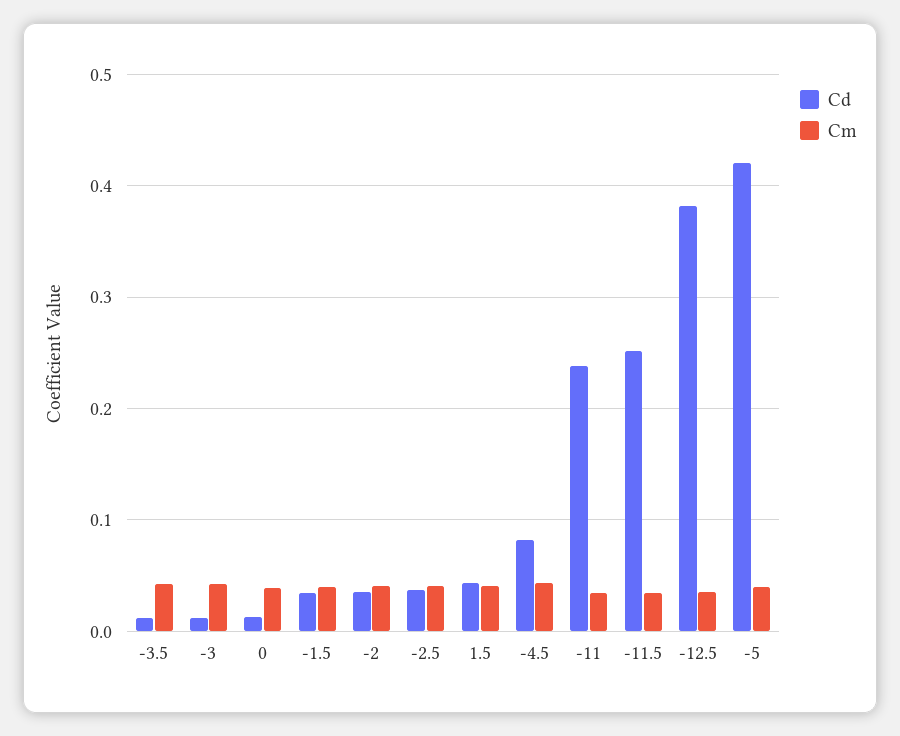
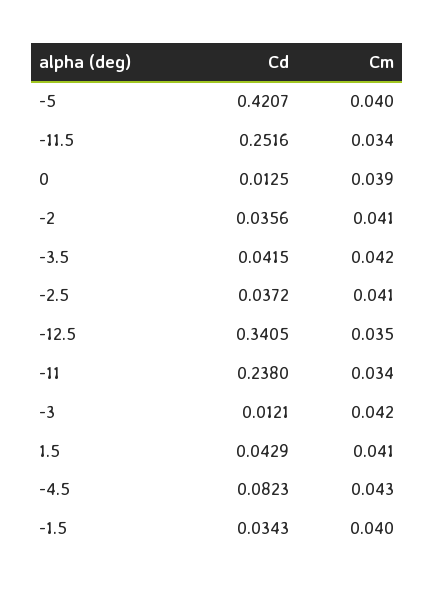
Cd, -3.5: 0.01 -> 0.0415
Cd, -12.5: 0.38 -> 0.3405

